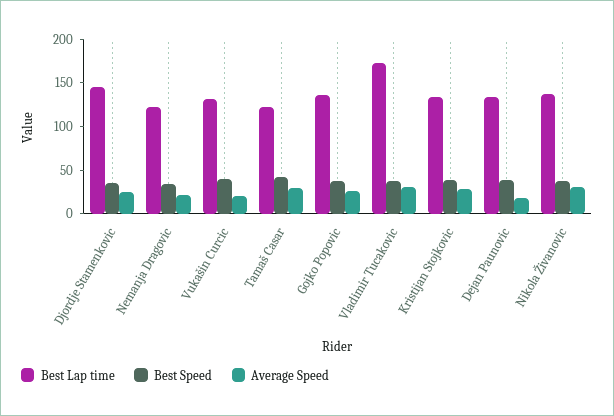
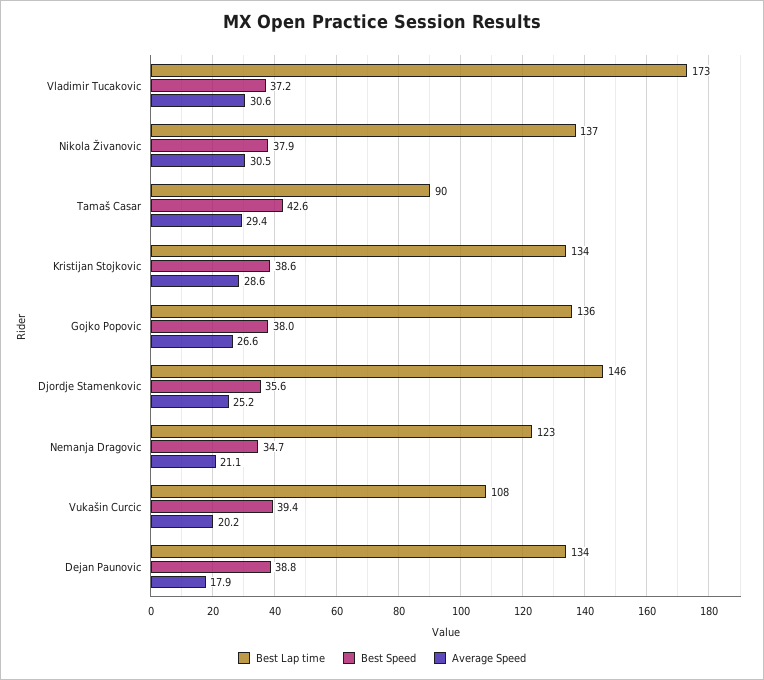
Best Lap time, Vukašin Curcic: 130 -> 108
Best Lap time, Tamaš Casar: 120 -> 90

